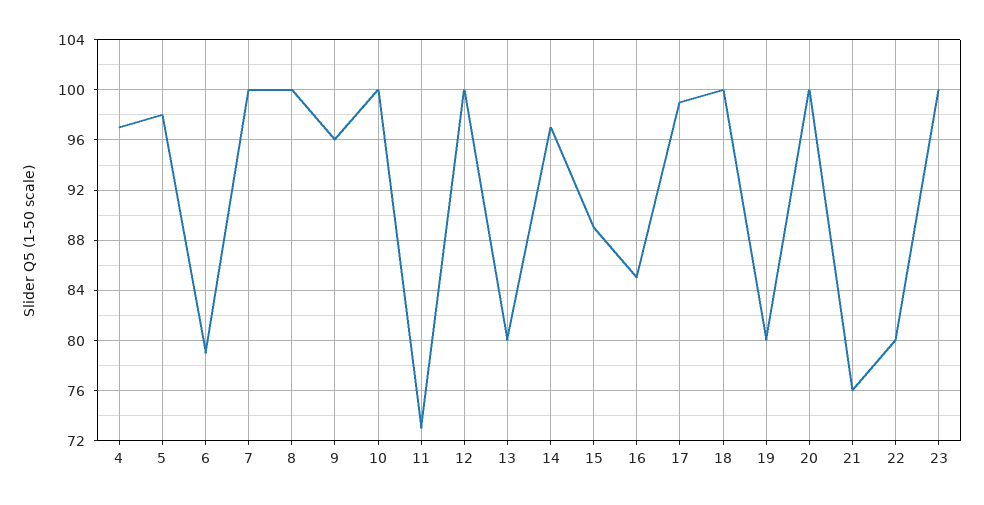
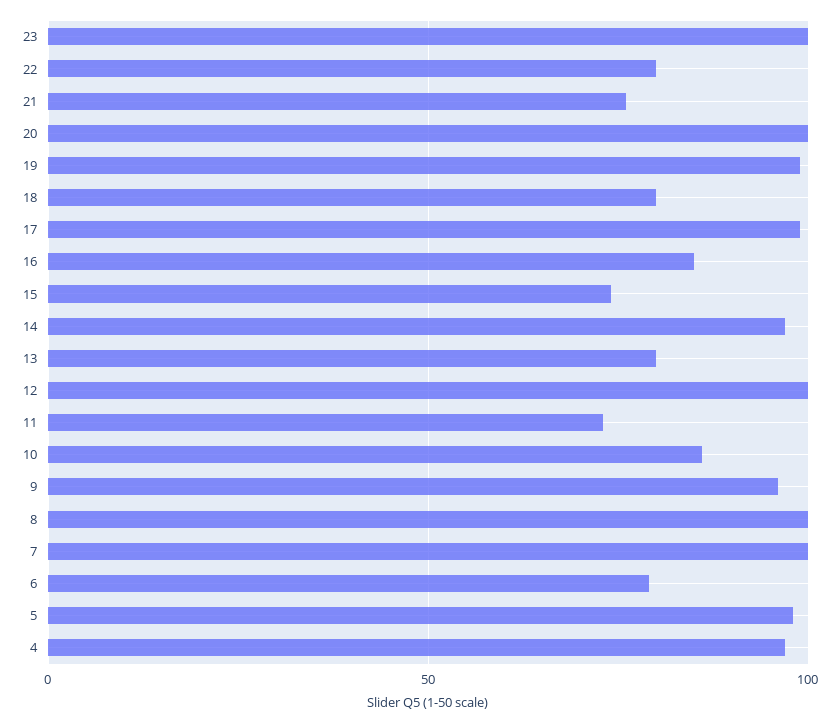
10: 100 -> 85
15: 89 -> 75
18: 100 -> 80
19: 80 -> 100

